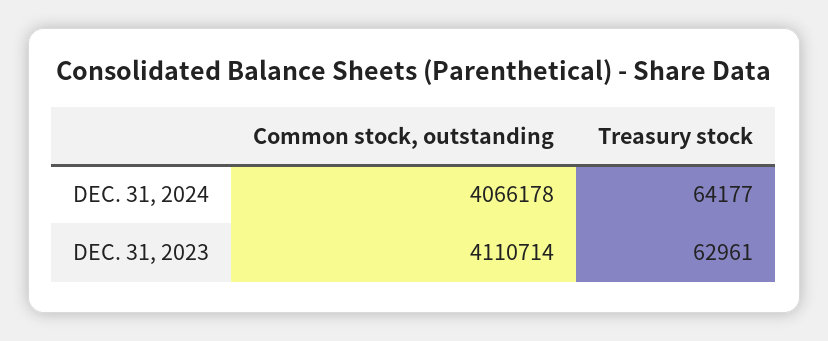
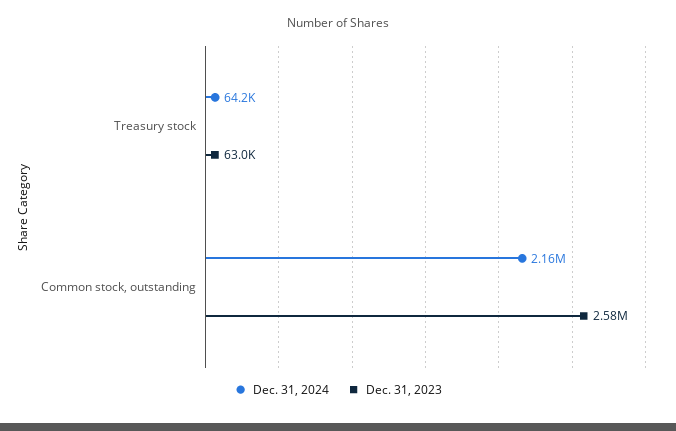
DEC. 31, 2024, Common stock, outstanding: 4066178 -> 2160000
DEC. 31, 2023, Common stock, outstanding: 4110714 -> 2580000

